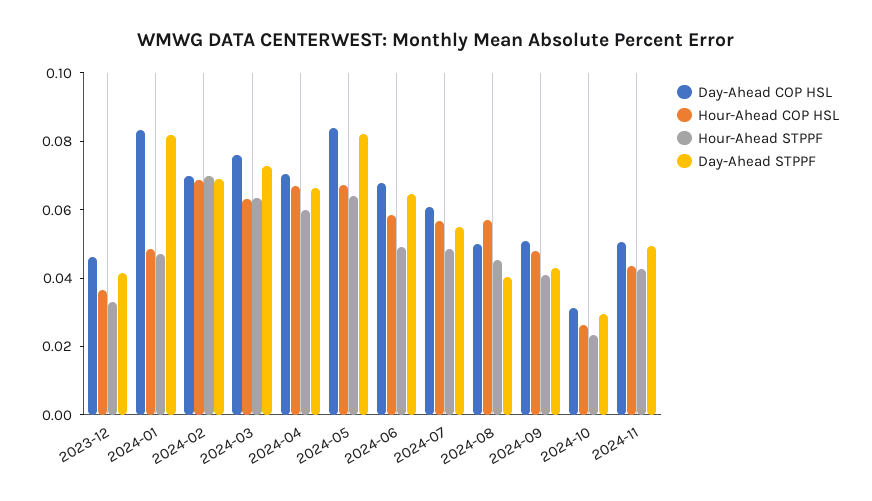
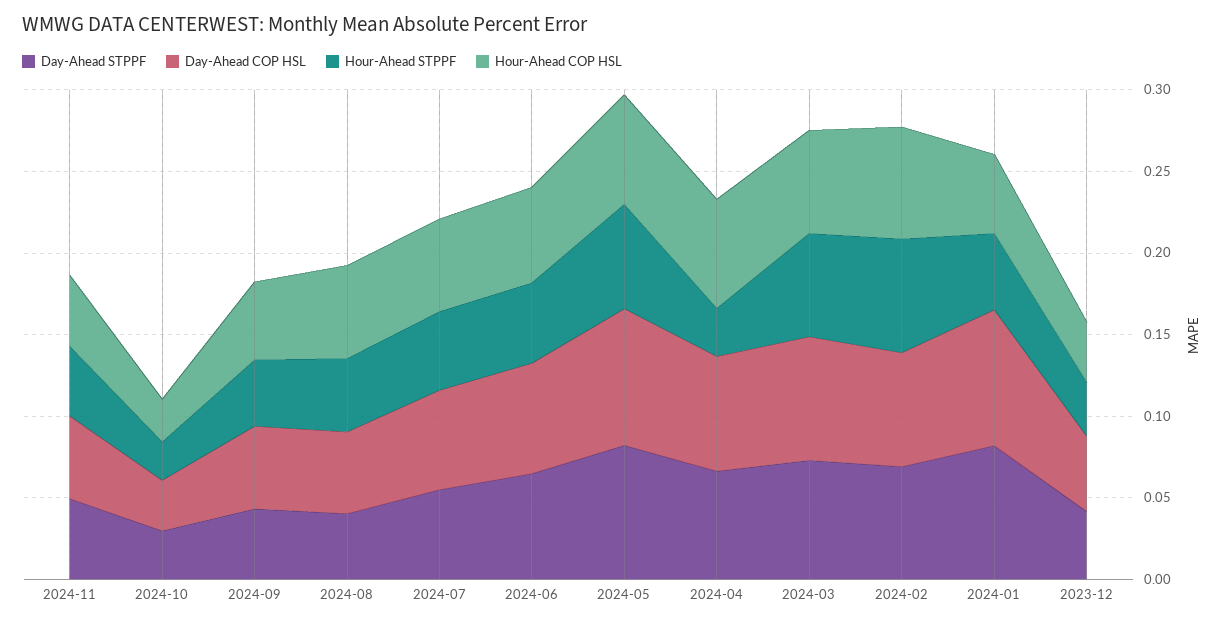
Hour-Ahead STPPF, 2024-04: 0.06 -> 0.03

